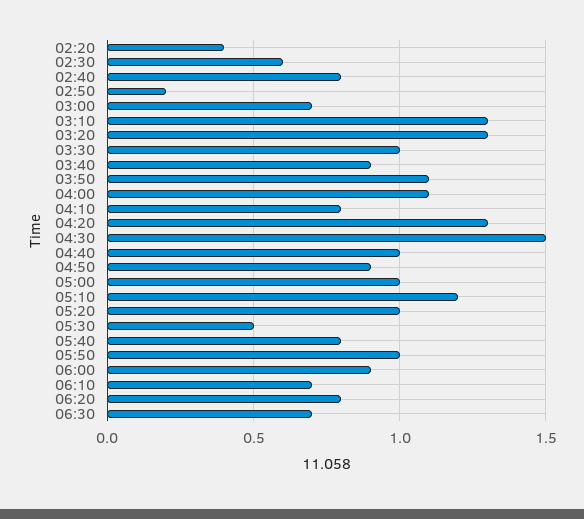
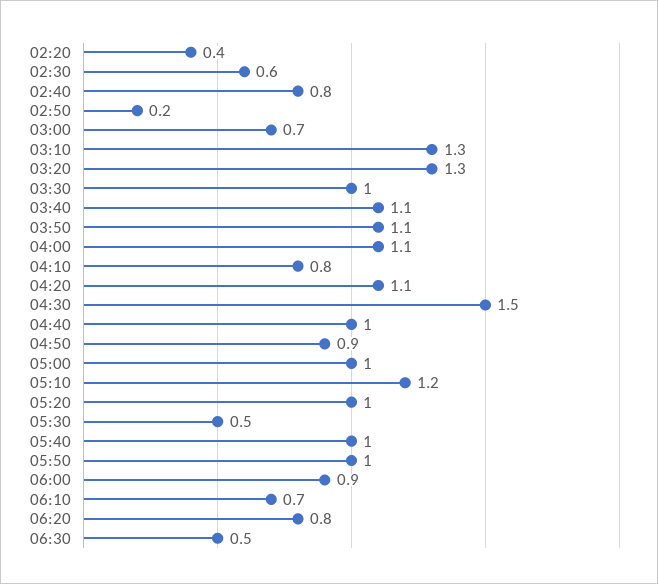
03:40: 0.9 -> 1.1
04:20: 1.3 -> 1.1
05:40: 0.8 -> 1
06:30: 0.7 -> 0.5

